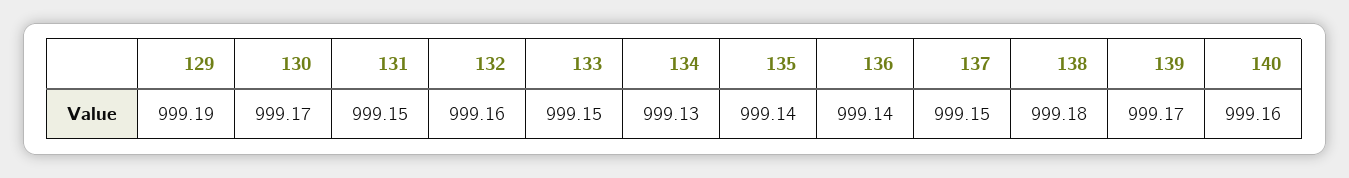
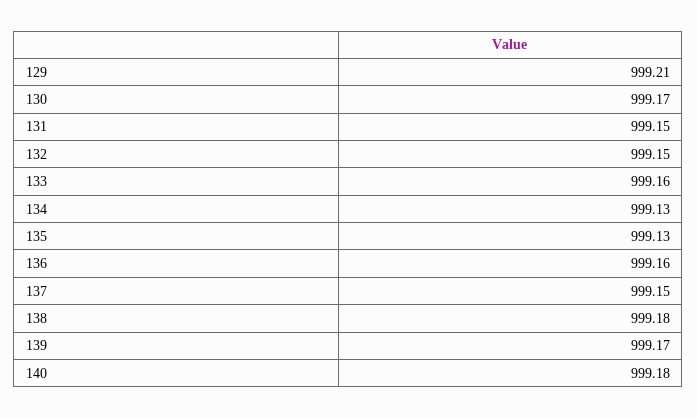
129: 999.19 -> 999.21
132: 999.16 -> 999.15
133: 999.15 -> 999.16
135: 999.14 -> 999.13
136: 999.14 -> 999.16
140: 999.16 -> 999.18

